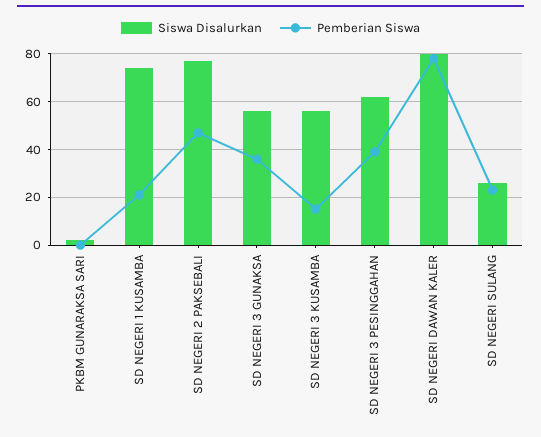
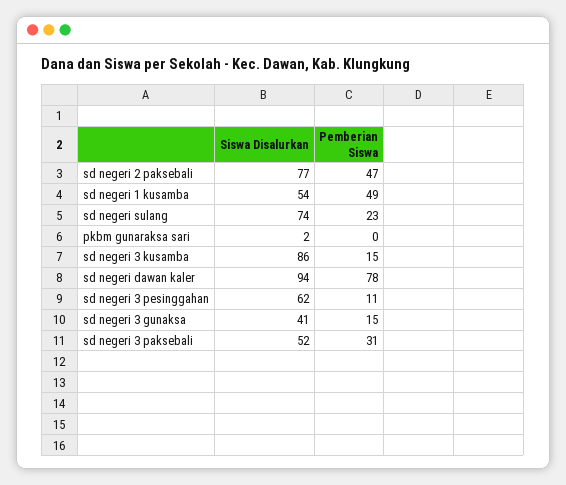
Siswa Disalurkan, SD NEGERI 1 KUSAMBA: 75 -> 54
Pemberian Siswa, SD NEGERI 1 KUSAMBA: 20 -> 49
Siswa Disalurkan, SD NEGERI 3 GUNAKSA: 55 -> 41
Pemberian Siswa, SD NEGERI 3 GUNAKSA: 35 -> 15
Siswa Disalurkan, SD NEGERI 3 KUSAMBA: 55 -> 86
Pemberian Siswa, SD NEGERI 3 PESINGGAHAN: 40 -> 11
Siswa Disalurkan, SD NEGERI DAWAN KALER: 80 -> 94
Siswa Disalurkan, SD NEGERI SULANG: 25 -> 74
Siswa Disalurkan, sd negeri 3 paksebali: none -> 52
Pemberian Siswa, sd negeri 3 paksebali: none -> 31

